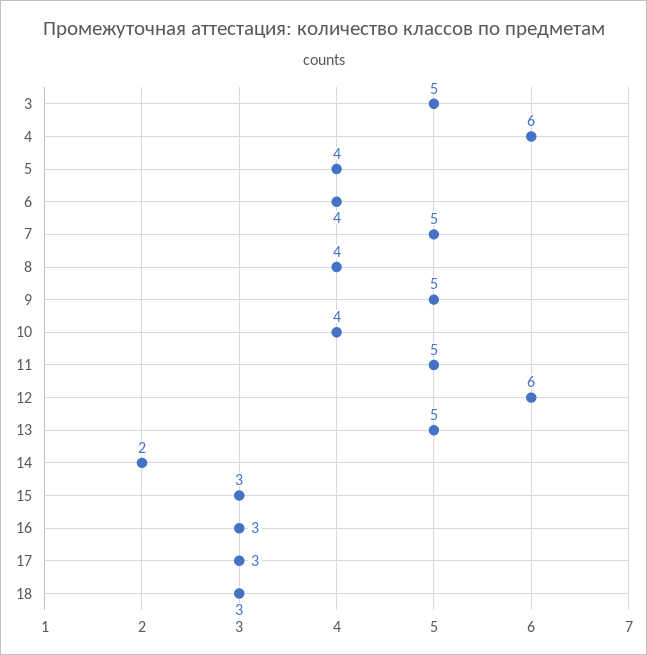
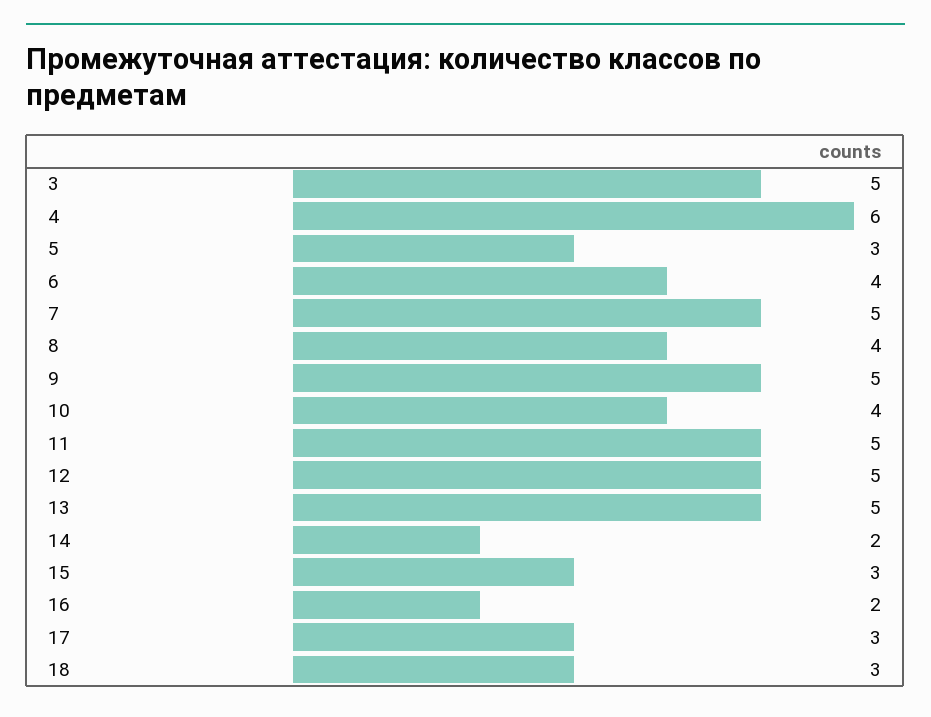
5: 4 -> 3
12: 6 -> 5
16: 3 -> 2

